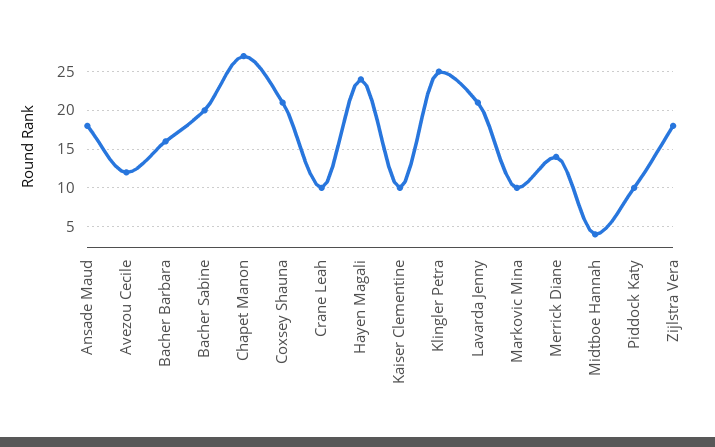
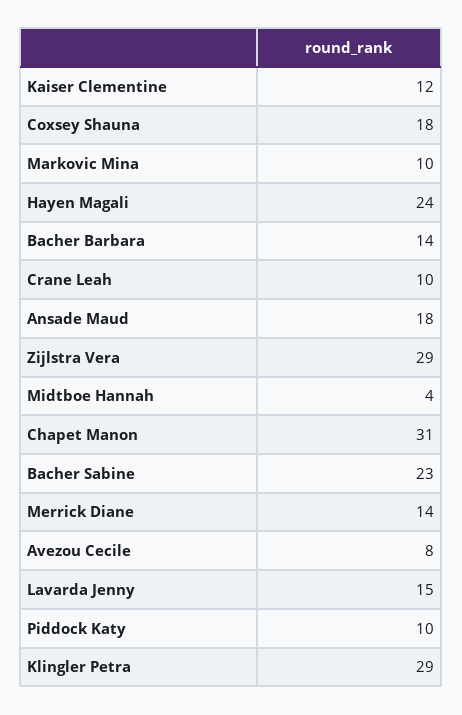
Avezou Cecile: 12 -> 8
Bacher Barbara: 16 -> 14
Bacher Sabine: 20 -> 23
Chapet Manon: 27 -> 31
Coxsey Shauna: 21 -> 18
Kaiser Clementine: 10 -> 12
Klingler Petra: 25 -> 29
Lavarda Jenny: 21 -> 15
Zijlstra Vera: 18 -> 29

